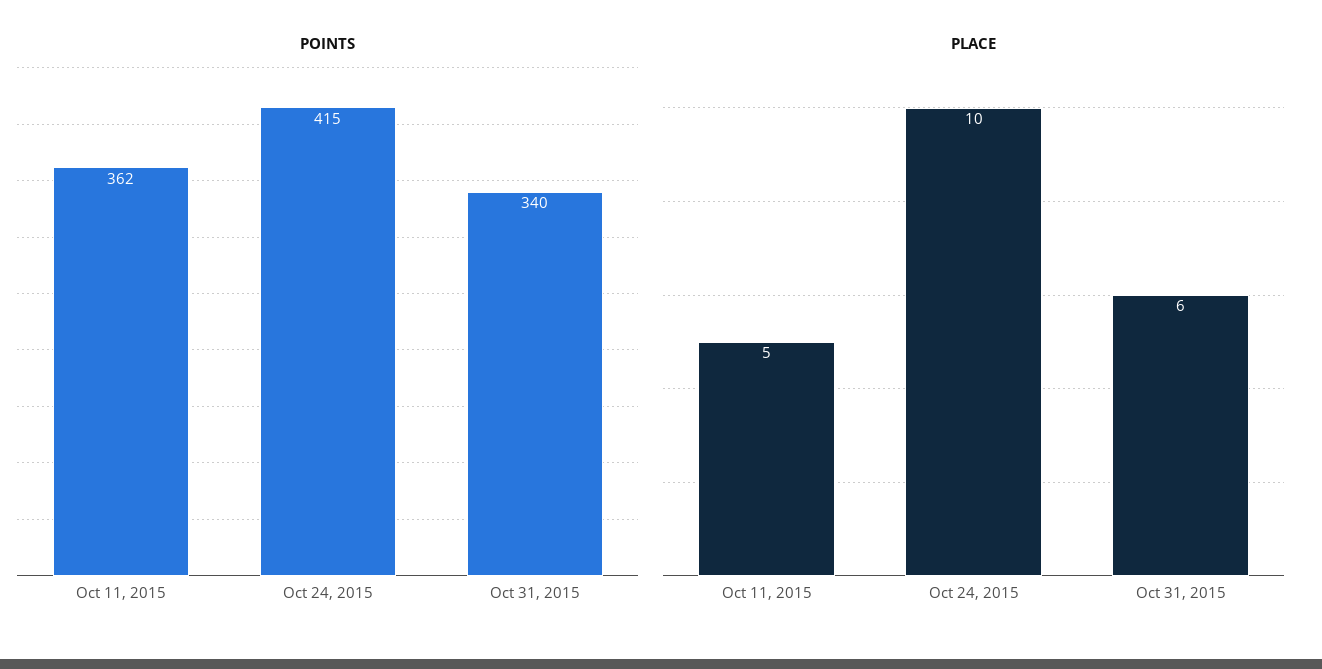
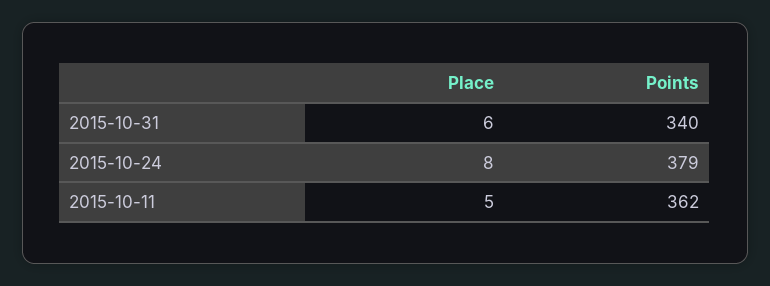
POINTS, Oct 24, 2015: 415 -> 379
PLACE, Oct 24, 2015: 10 -> 8

